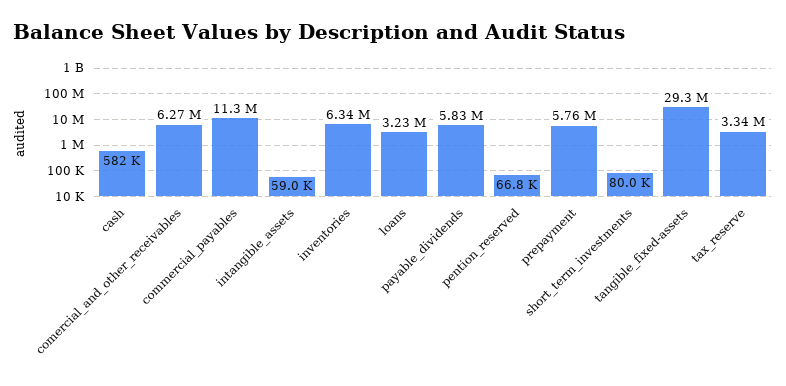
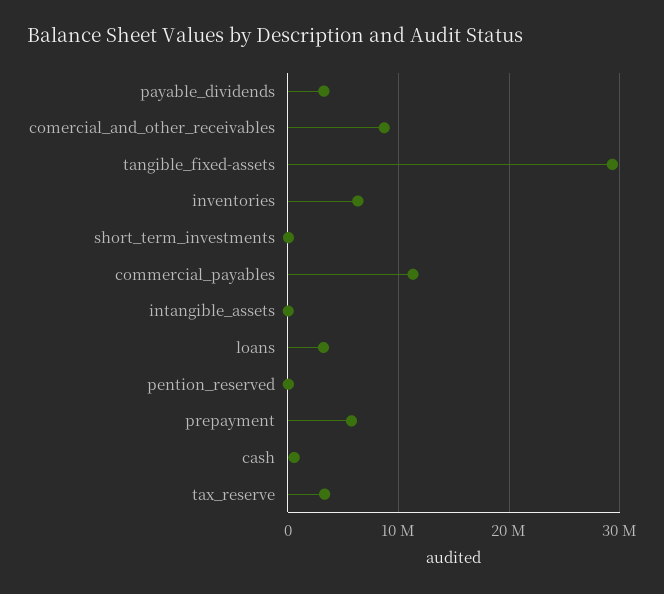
comercial_and_other_receivables: 6270000 -> 9000000
payable_dividends: 5830000 -> 3000000

